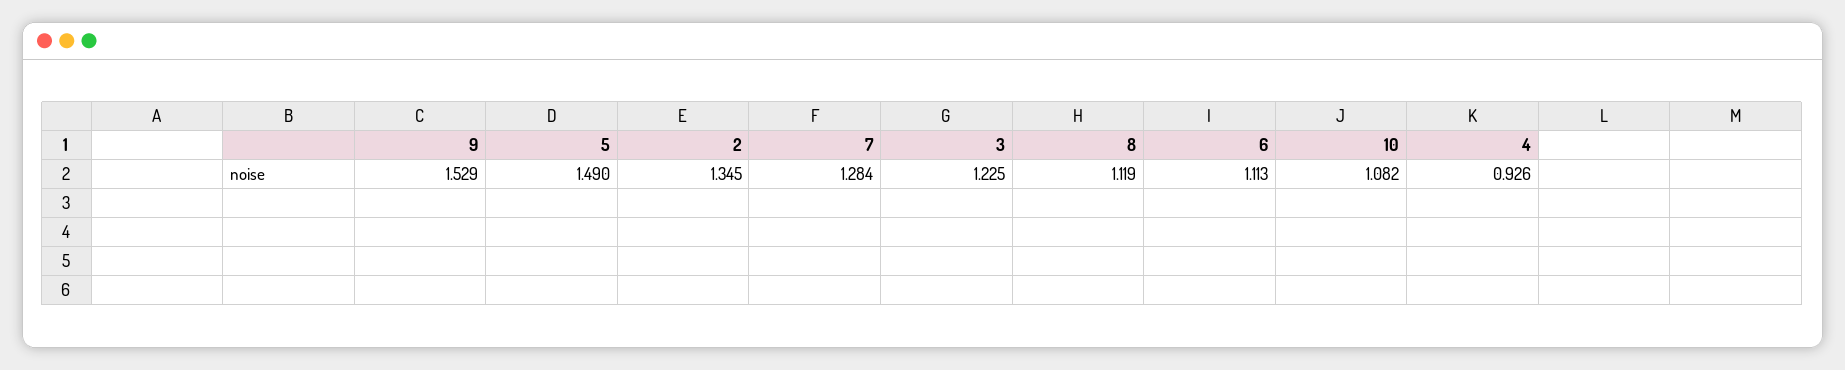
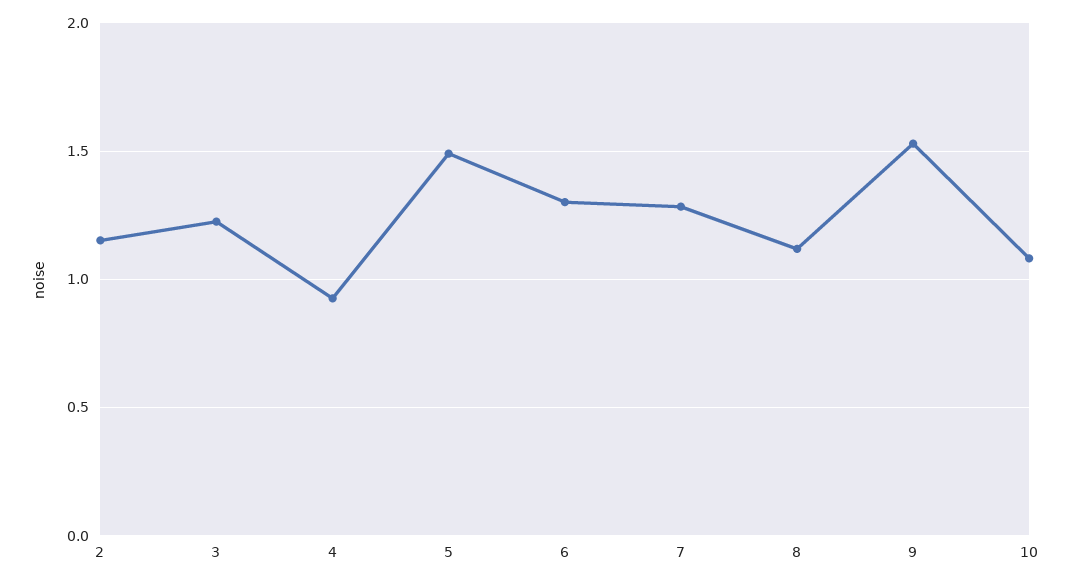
2: 1.345 -> 1.15
6: 1.113 -> 1.3

